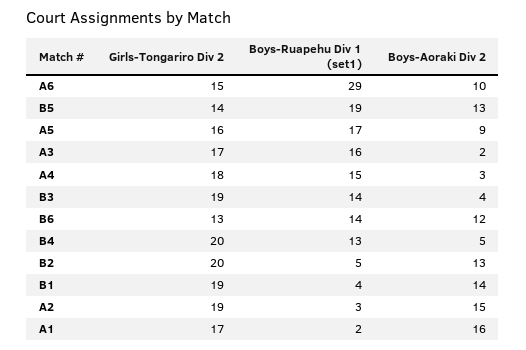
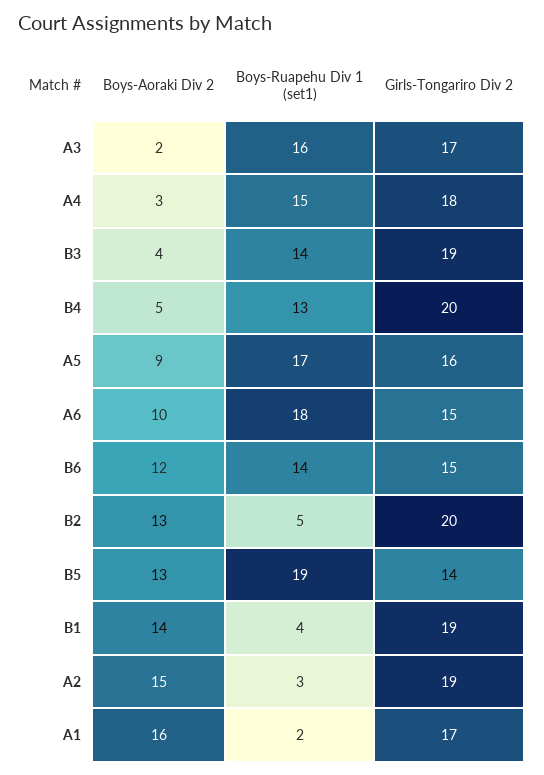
Boys-Ruapehu Div 1 (set1), A6: 29 -> 18
Girls-Tongariro Div 2, B6: 13 -> 15

